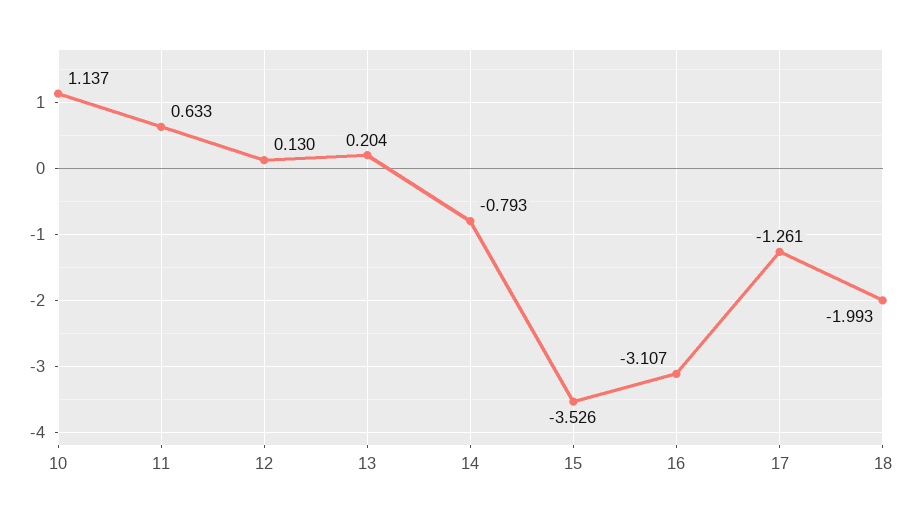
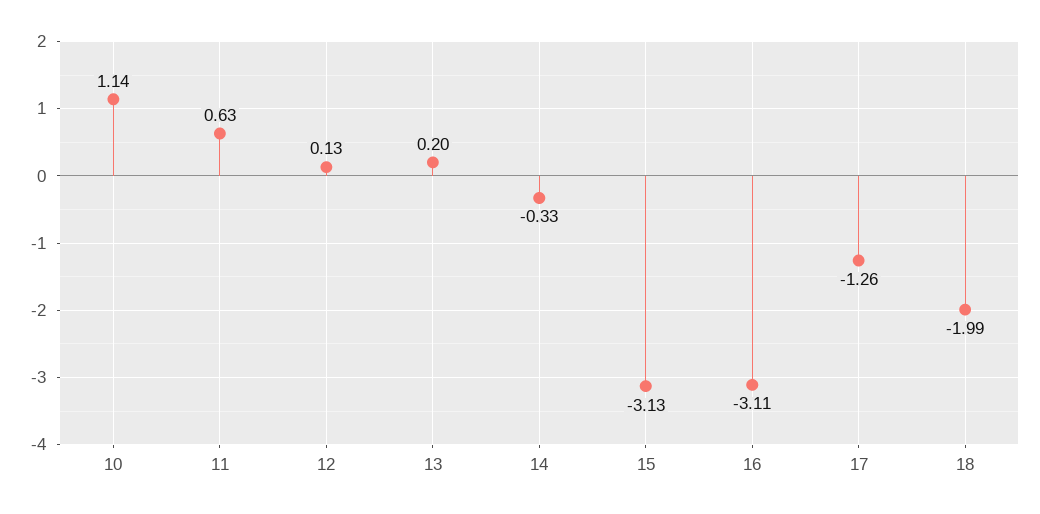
14: -0.793 -> -0.33
15: -3.526 -> -3.13

